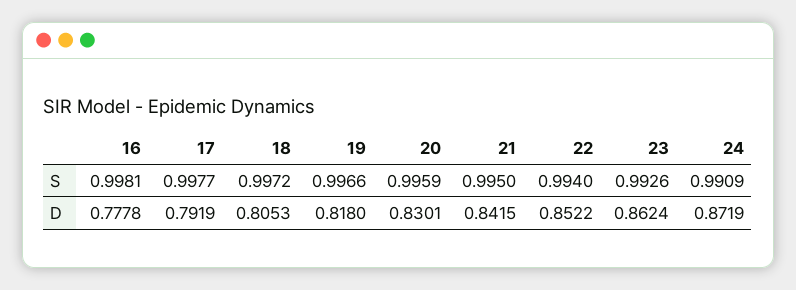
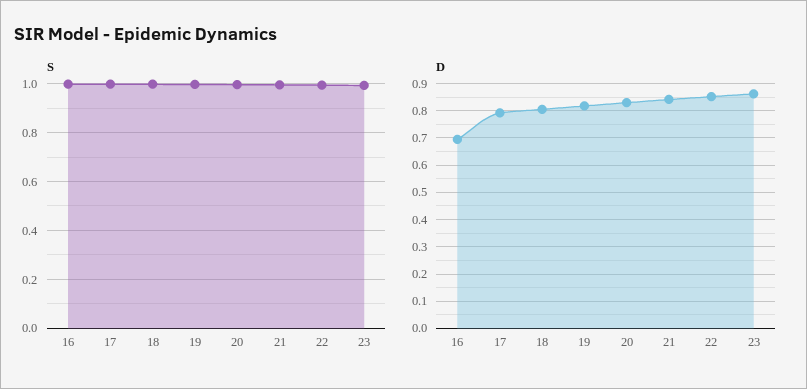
S, 24: 0.9909 -> none
D, 16: 0.7778 -> 0.7
D, 24: 0.8719 -> none

